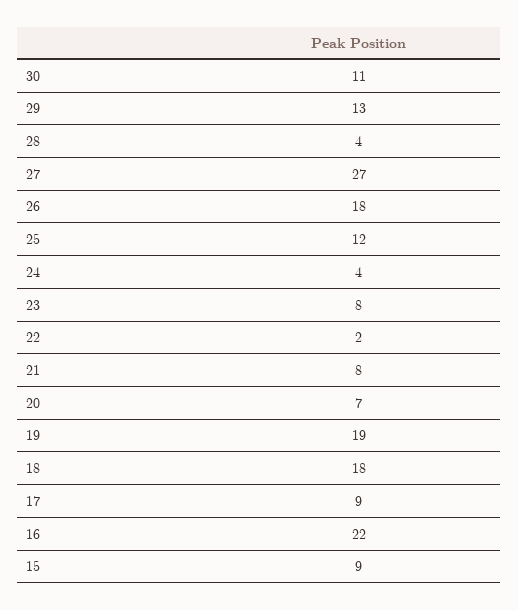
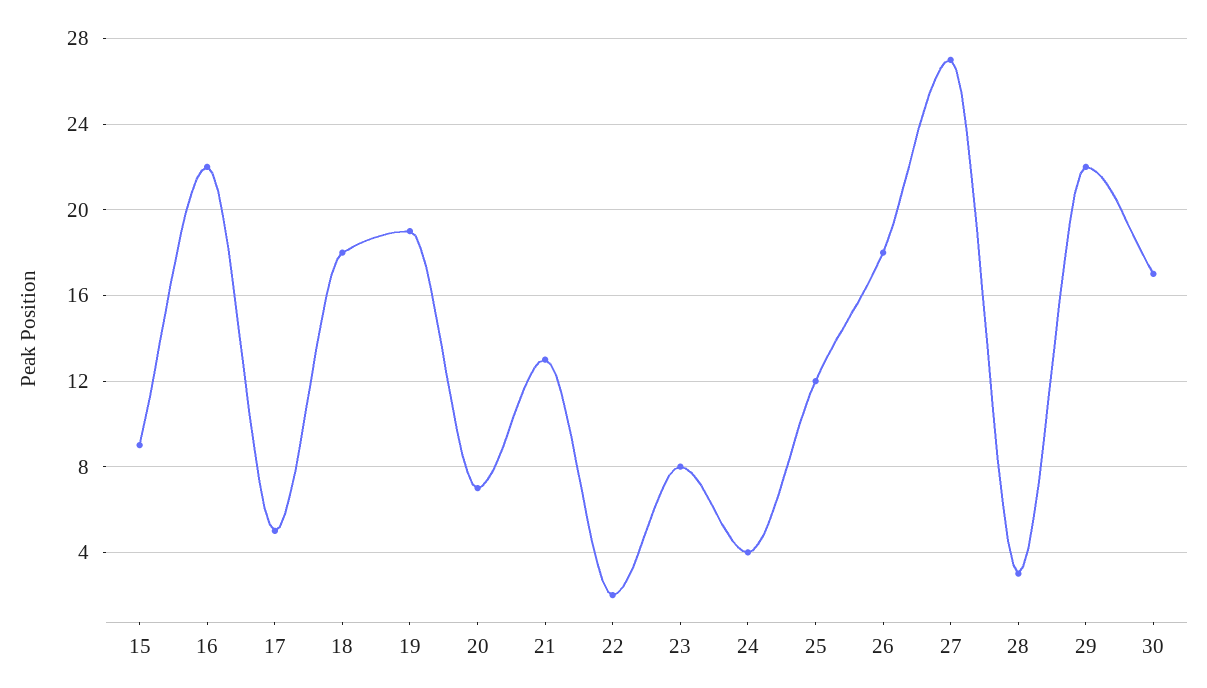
30: 11 -> 17
29: 13 -> 22
28: 4 -> 3
21: 8 -> 13
17: 9 -> 5

